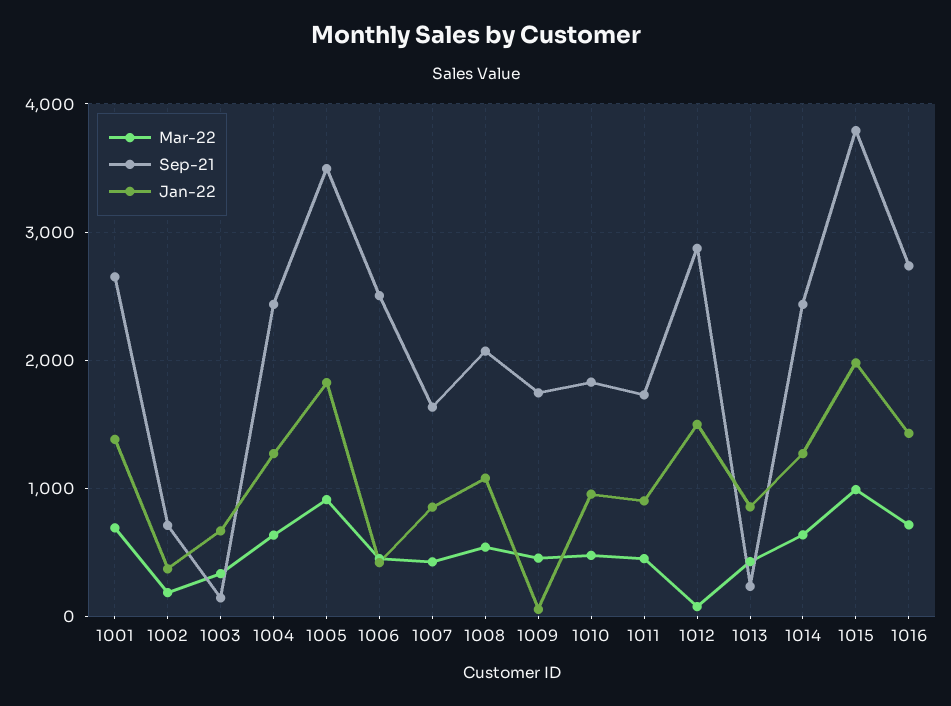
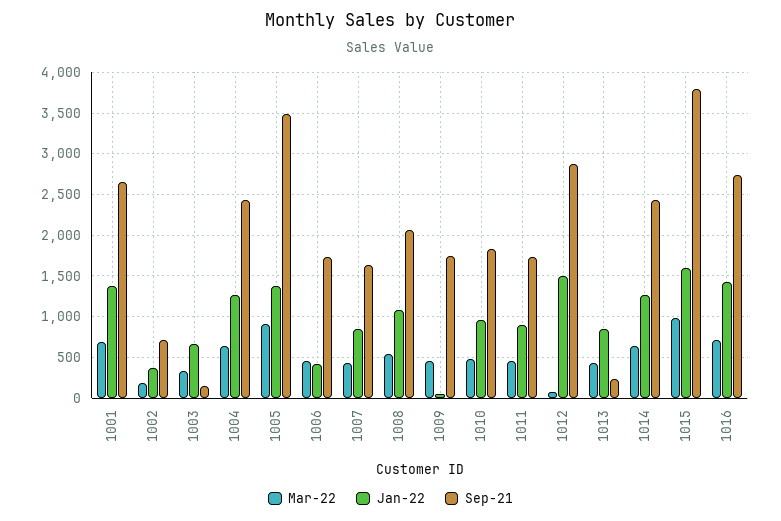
Jan-22, 1005: 1800 -> 1400
Sep-21, 1006: 2500 -> 1700
Jan-22, 1015: 2000 -> 1600

